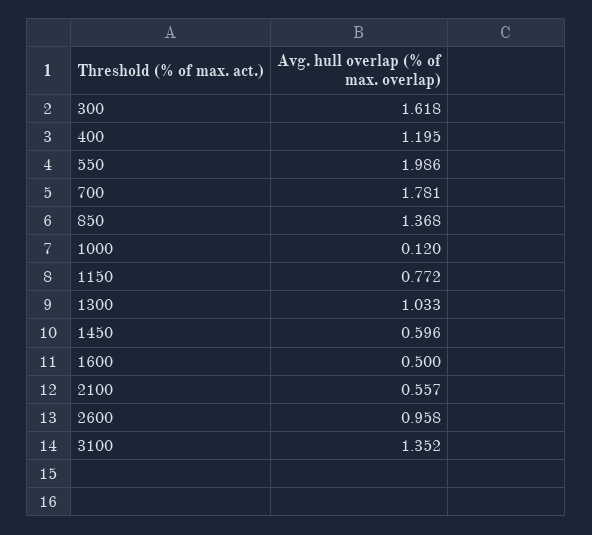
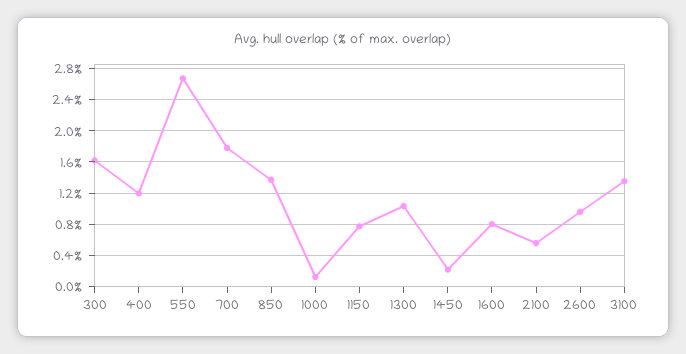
550: 1.986 -> 2.7
1450: 0.596 -> 0.2
1600: 0.5 -> 0.8

